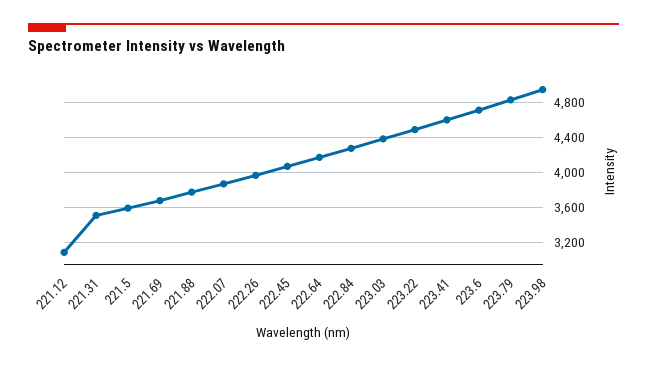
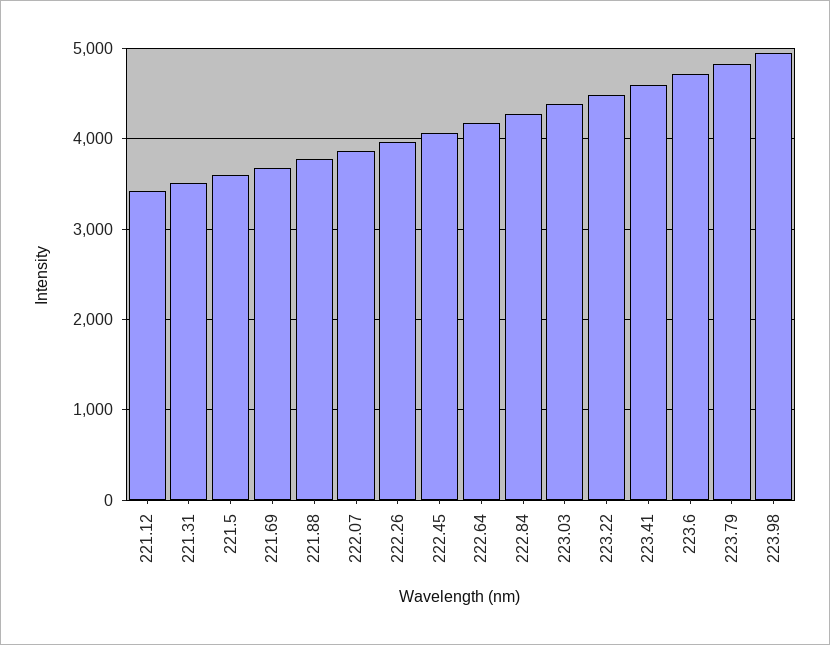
221.12: 3100 -> 3400

